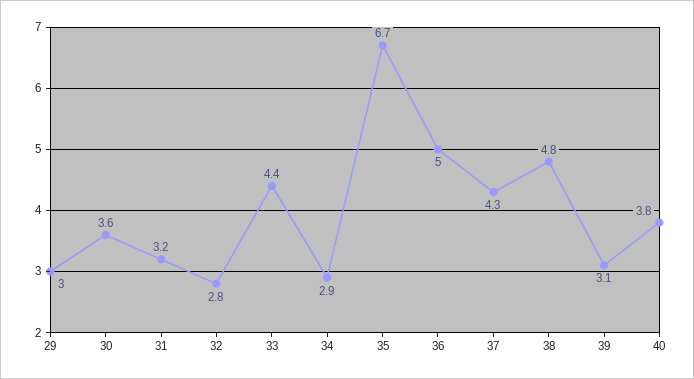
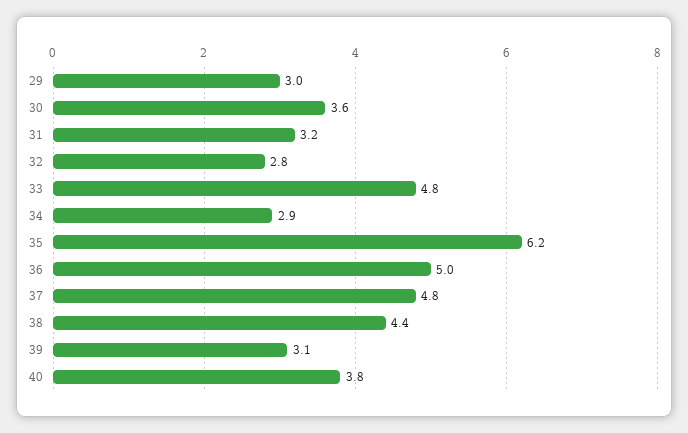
33: 4.4 -> 4.8
35: 6.7 -> 6.2
37: 4.3 -> 4.8
38: 4.8 -> 4.4

